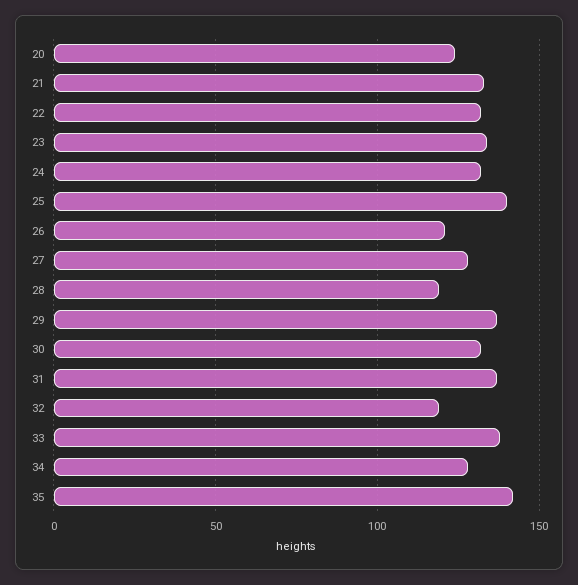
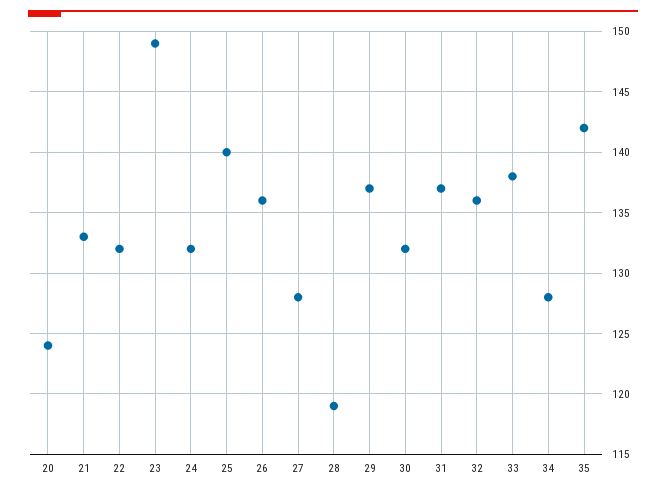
23: 135 -> 149
26: 120 -> 136
32: 120 -> 136

